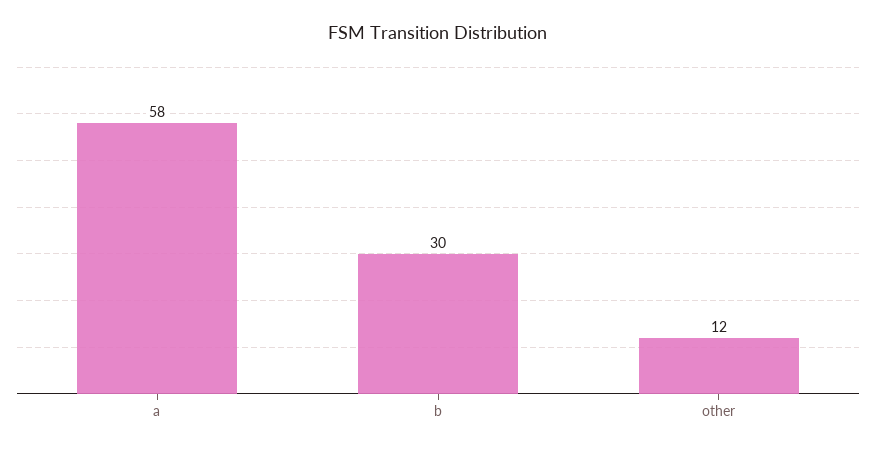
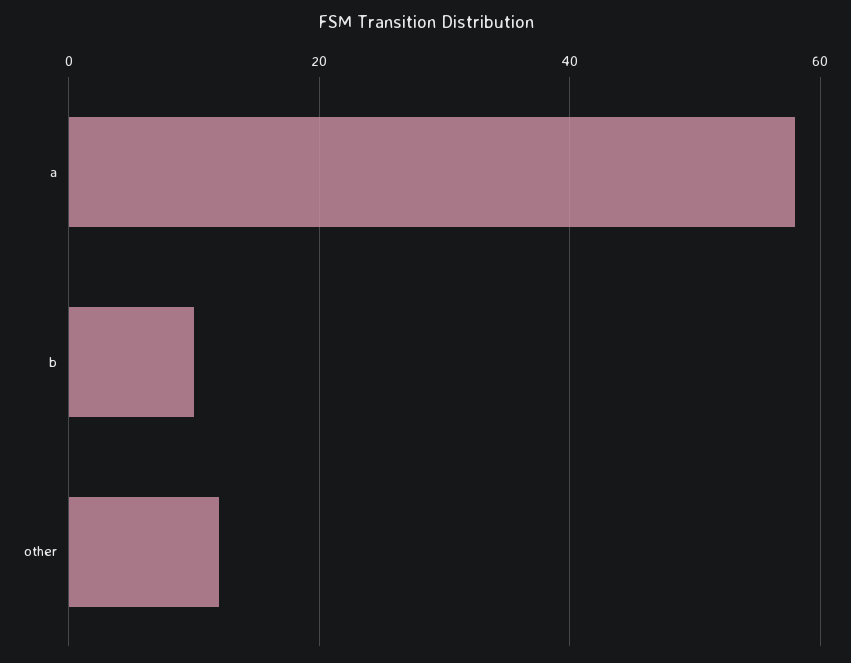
b: 30 -> 10

